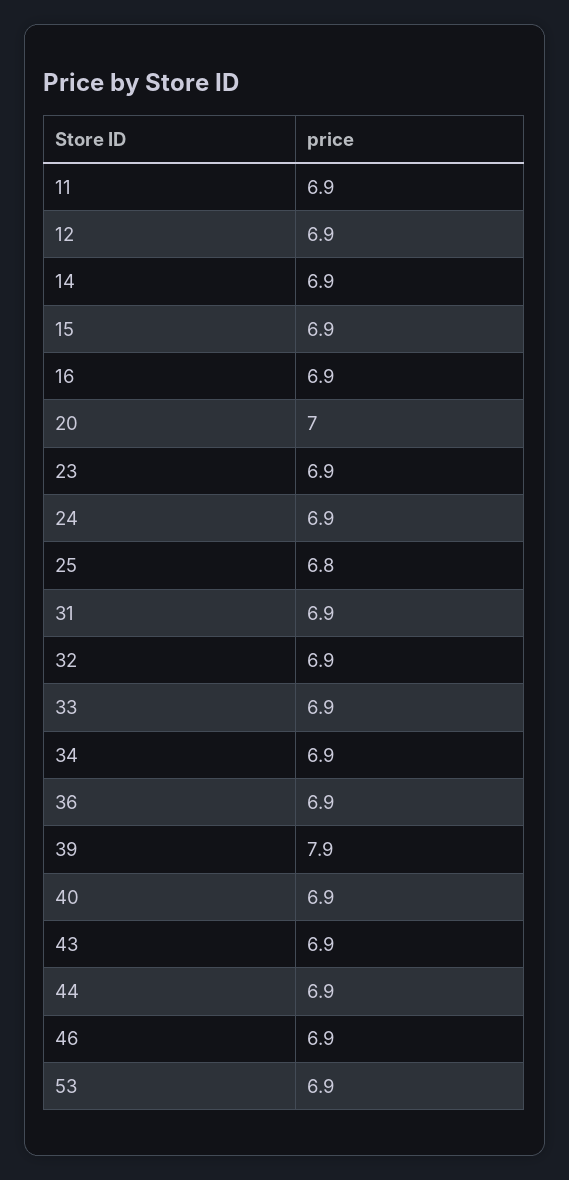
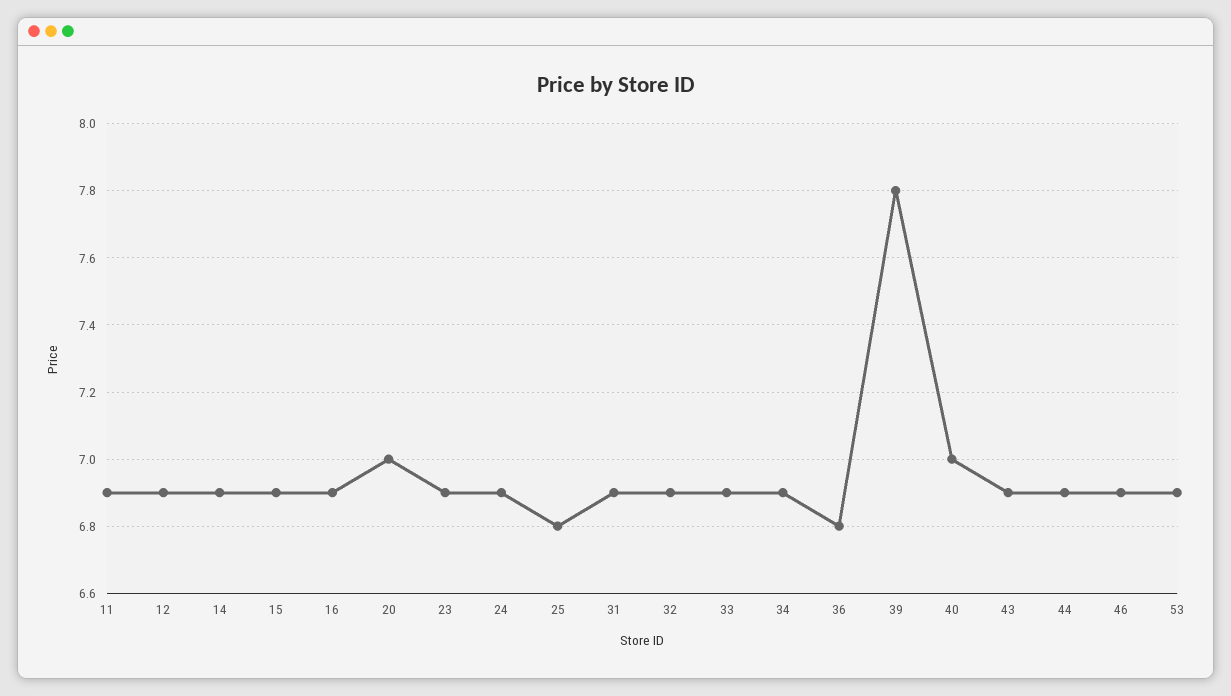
36: 6.9 -> 6.8
39: 7.9 -> 7.8
40: 6.9 -> 7

